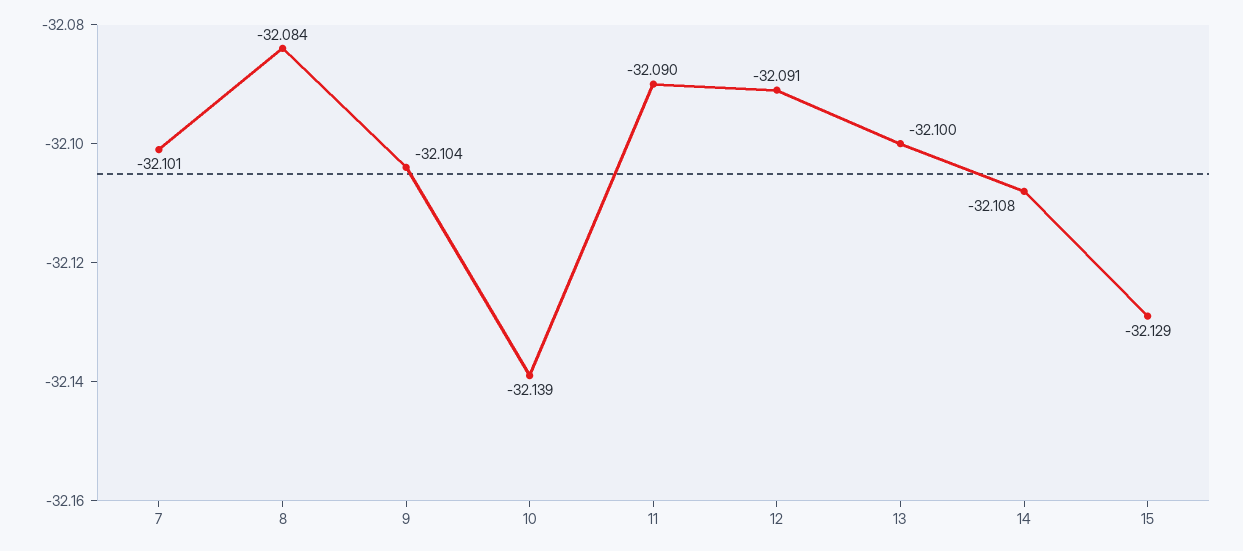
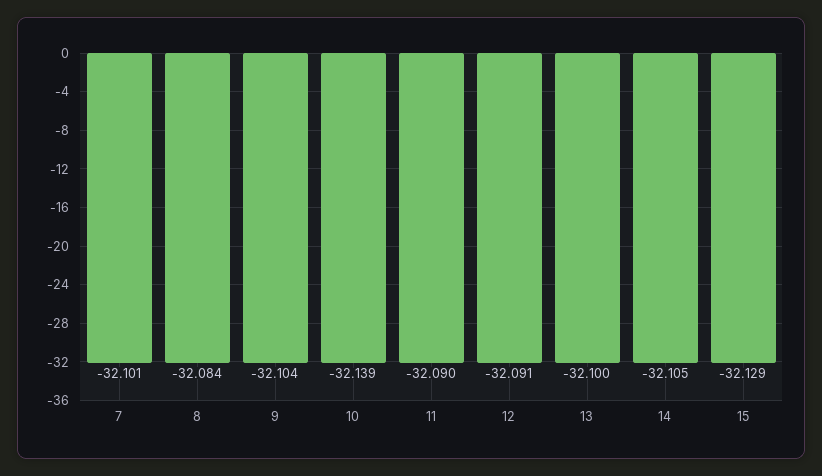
14: -32.108 -> -32.105

